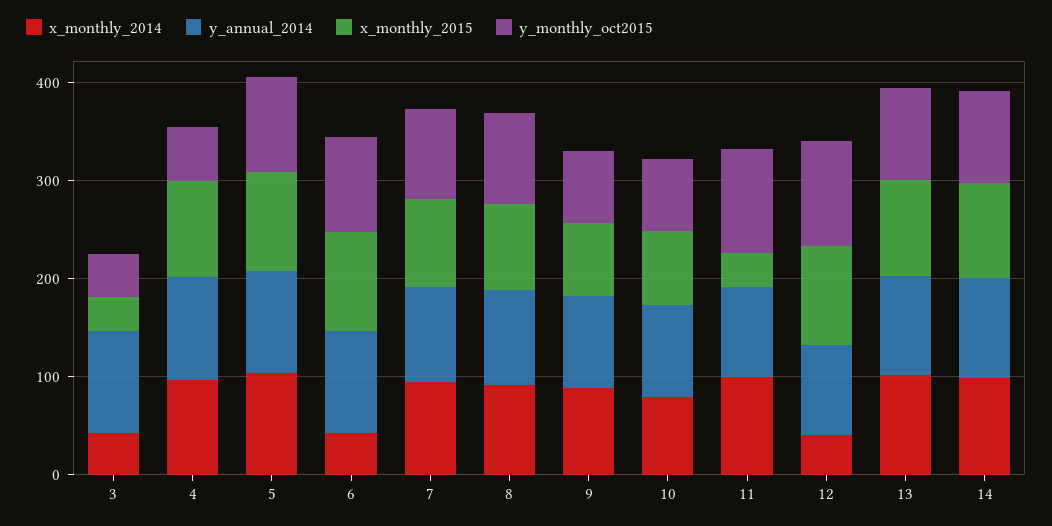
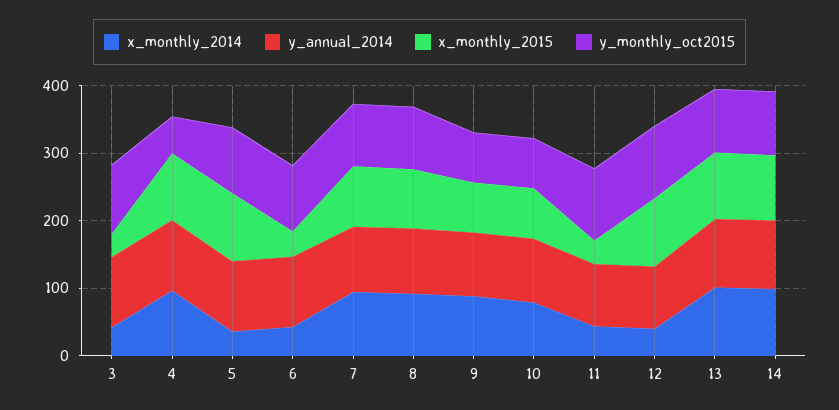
y_monthly_oct2015, 3: 40 -> 100
x_monthly_2014, 5: 100 -> 40
x_monthly_2015, 6: 100 -> 40
x_monthly_2014, 11: 100 -> 40

